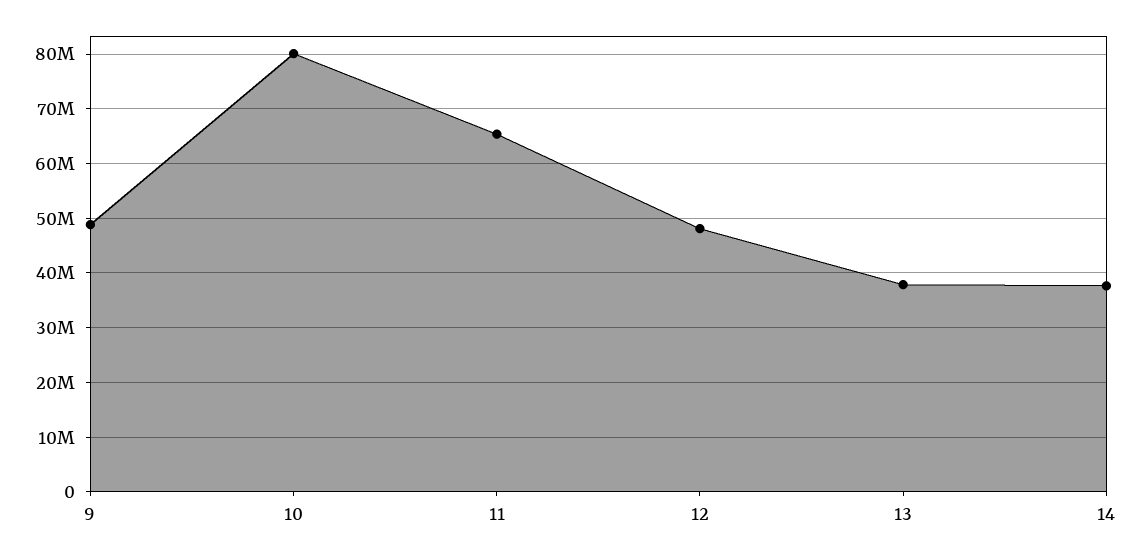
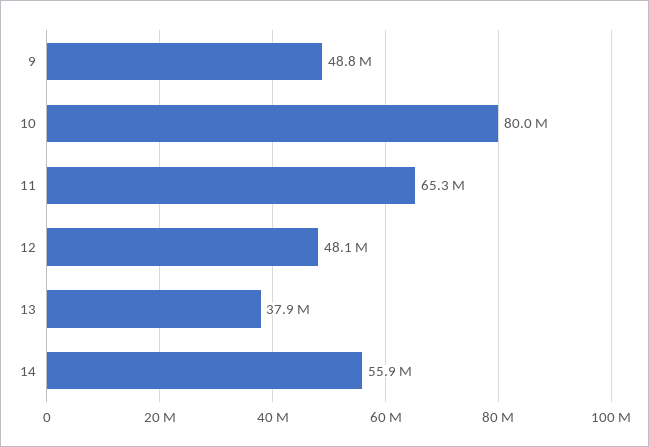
14: 38000000 -> 55900000

